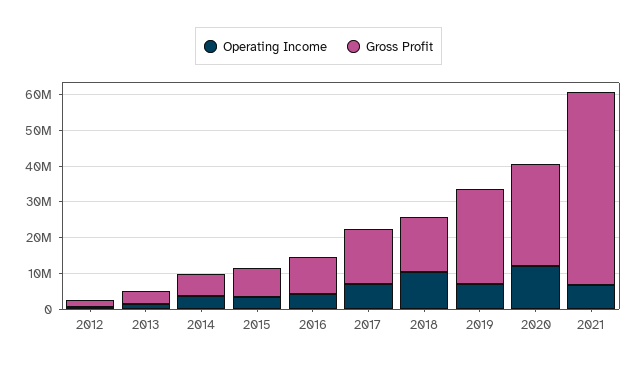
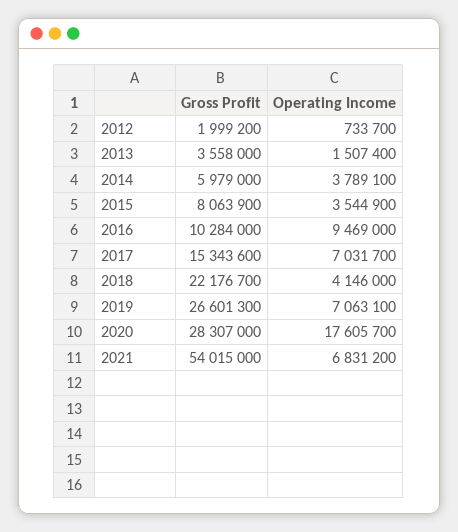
Operating Income, 2016: 5000000 -> 9469000
Operating Income, 2018: 10000000 -> 4146000
Gross Profit, 2018: 15000000 -> 22176700
Operating Income, 2020: 12500000 -> 17605700

